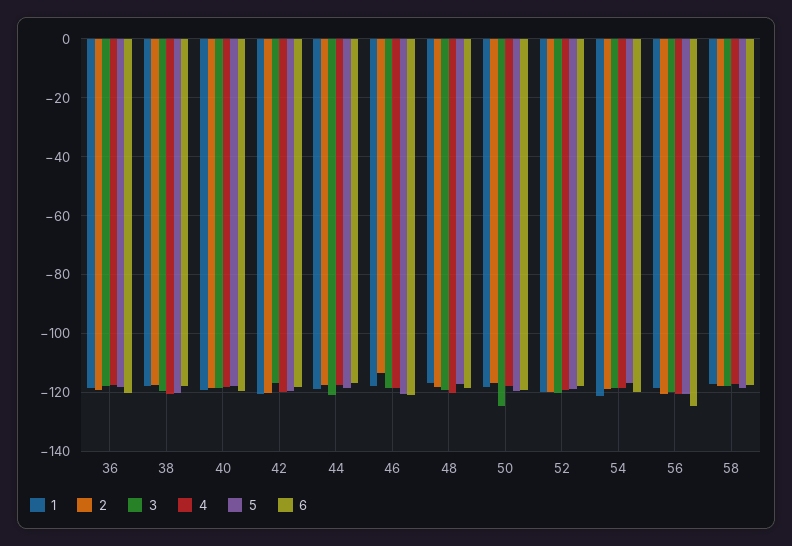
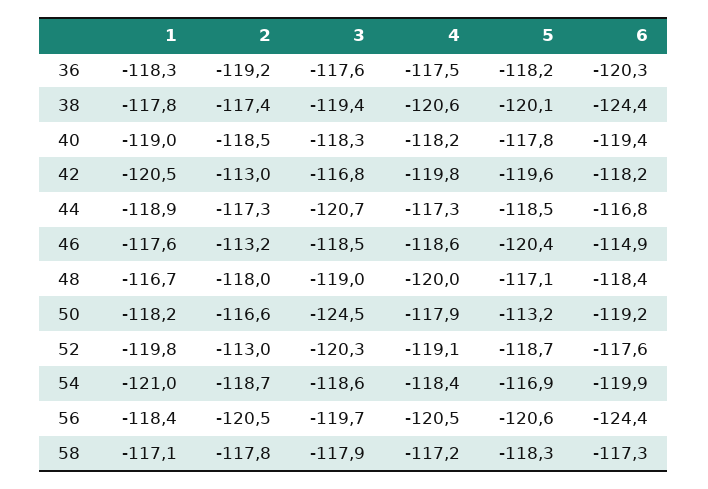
6, 38: -117.5 -> -124.4
2, 42: -120 -> -113
6, 46: -120 -> -114.9
5, 50: -120 -> -113.2
2, 52: -120 -> -113

